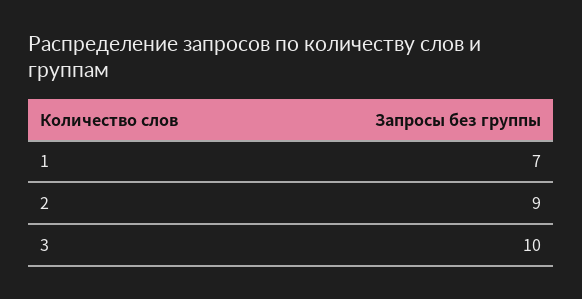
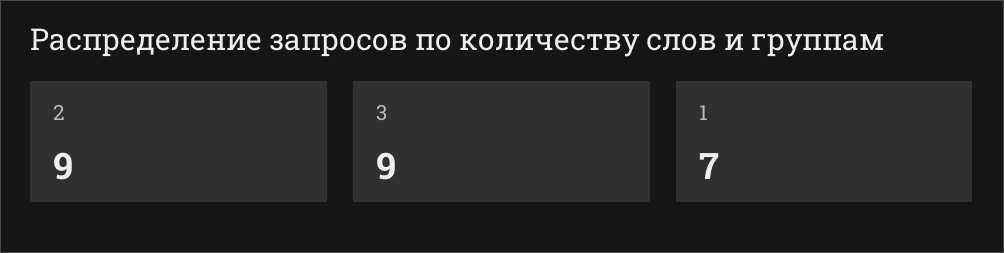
3: 10 -> 9

